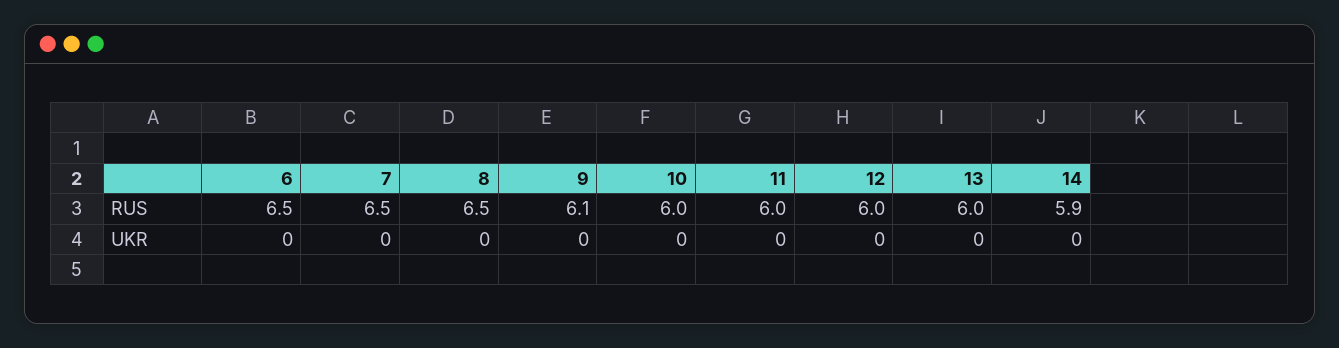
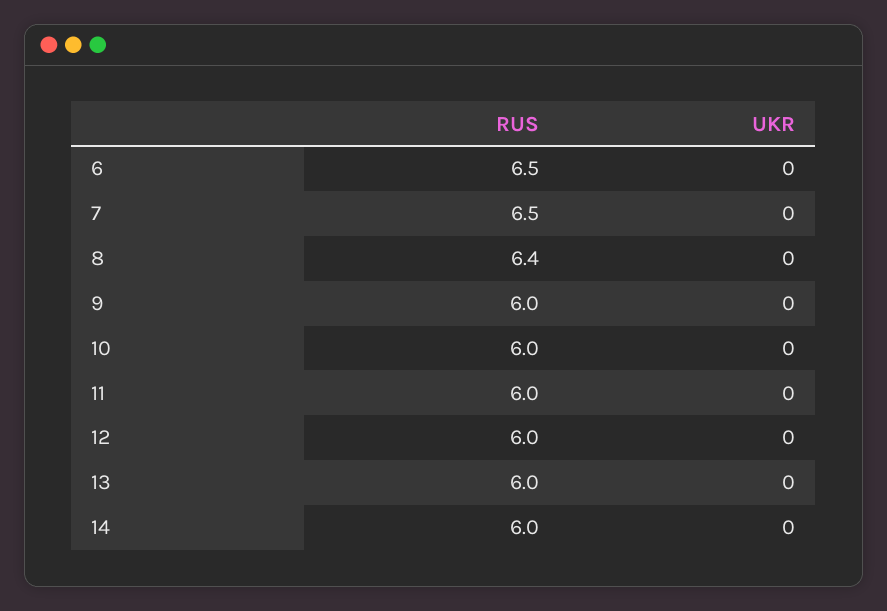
8, RUS: 6.5 -> 6.4
9, RUS: 6.1 -> 6
14, RUS: 5.9 -> 6

